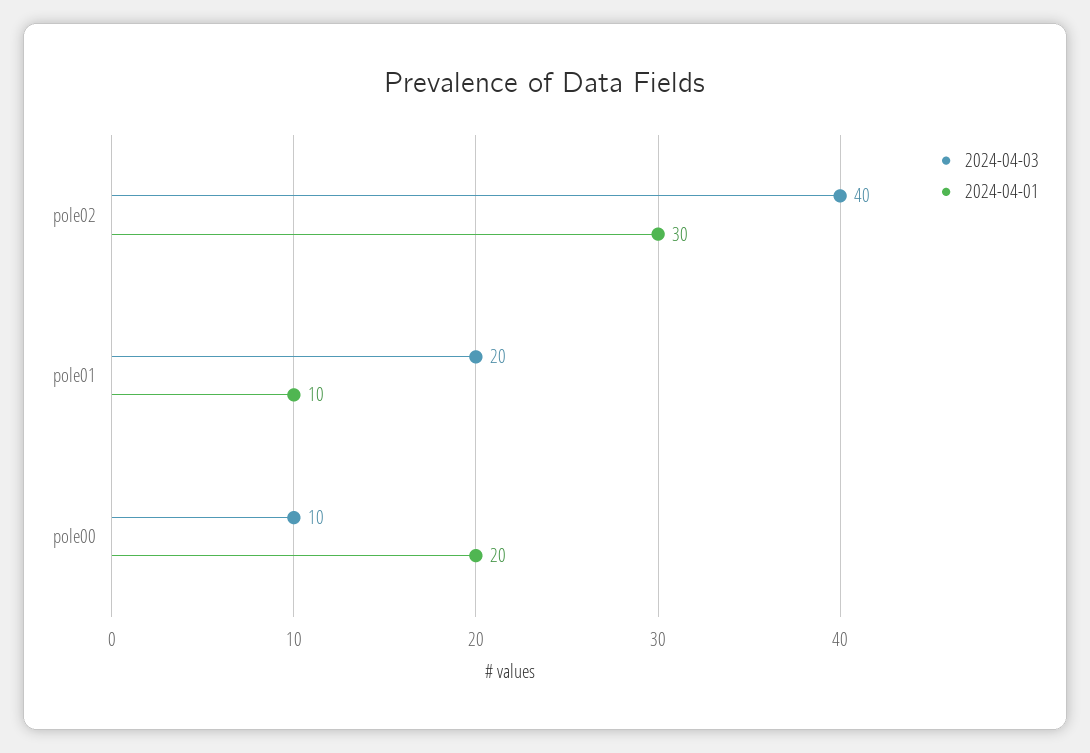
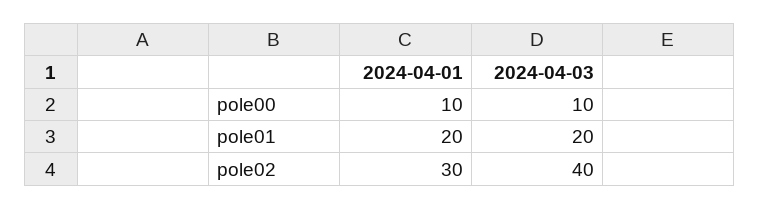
2024-04-01, pole01: 10 -> 20
2024-04-01, pole00: 20 -> 10

